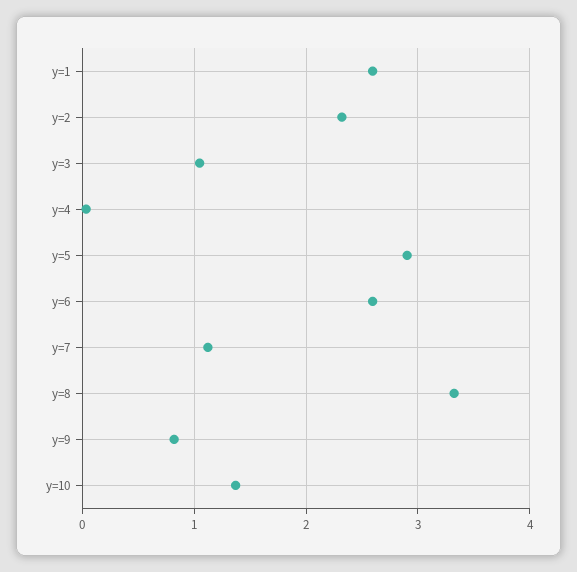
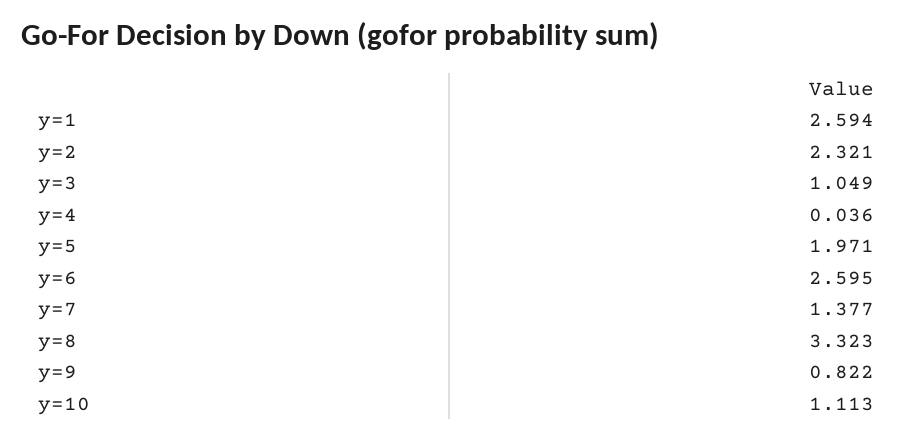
y=5: 2.9 -> 1.971
y=7: 1.1 -> 1.377
y=10: 1.4 -> 1.113

